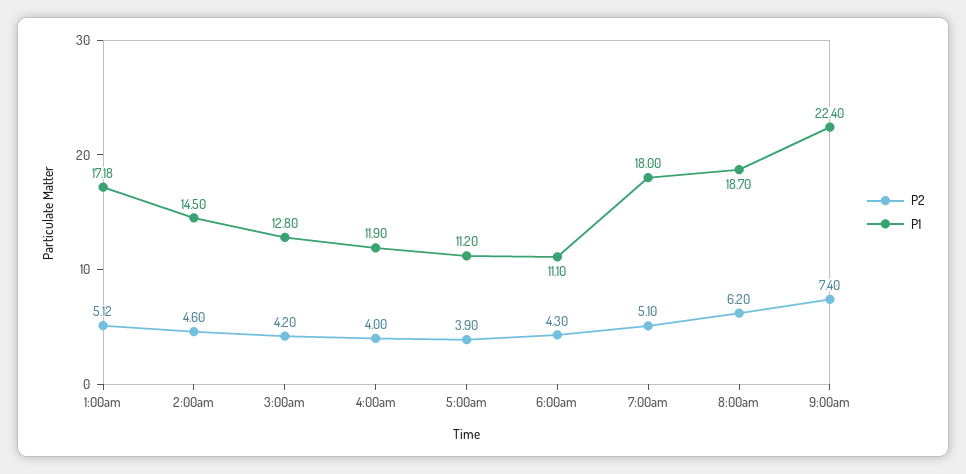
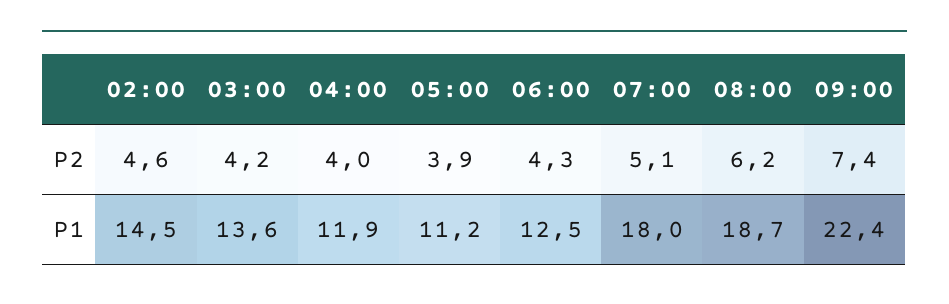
P2, 1:00am: 5.12 -> none
P1, 1:00am: 17.18 -> none
P1, 3:00am: 12.8 -> 13.6
P1, 6:00am: 11.1 -> 12.5

